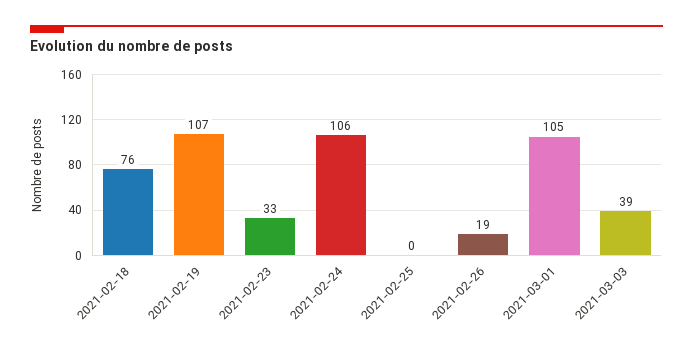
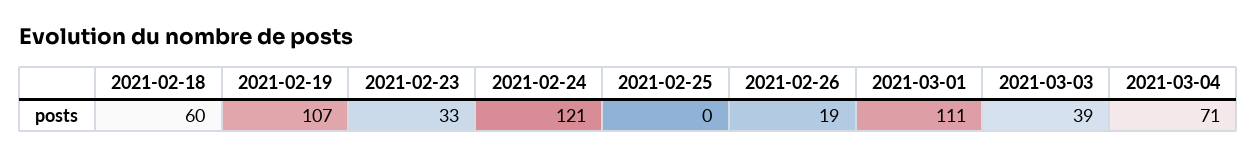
2021-02-18: 76 -> 60
2021-02-24: 106 -> 121
2021-03-01: 105 -> 111
2021-03-04: none -> 71

